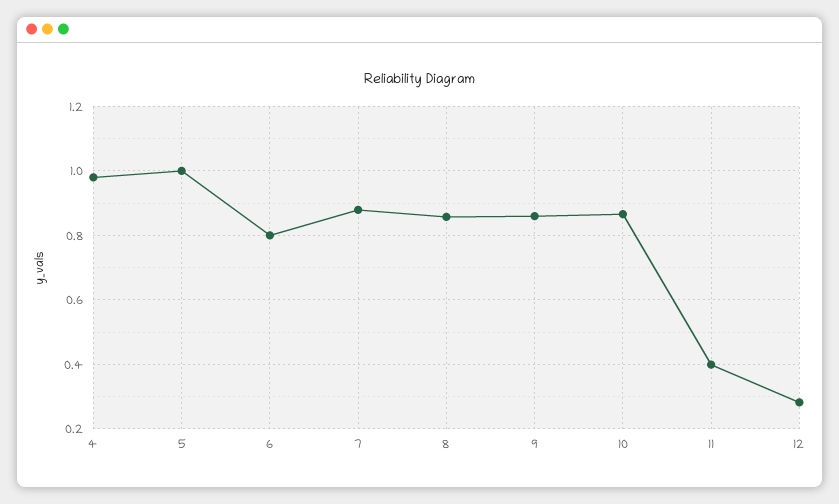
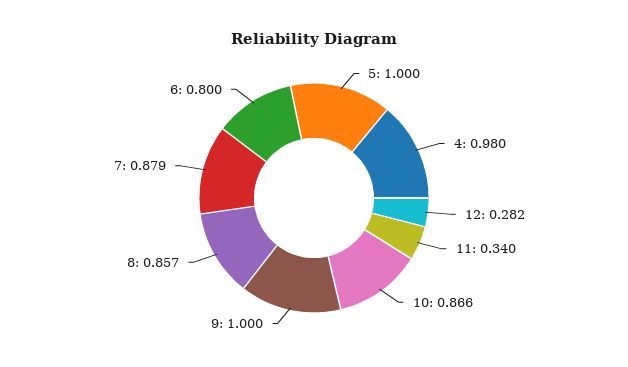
9: 0.86 -> 1
11: 0.4 -> 0.34

